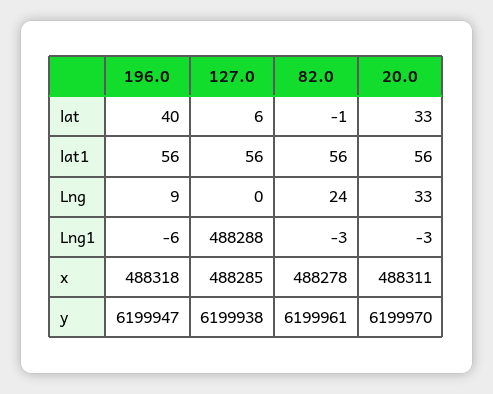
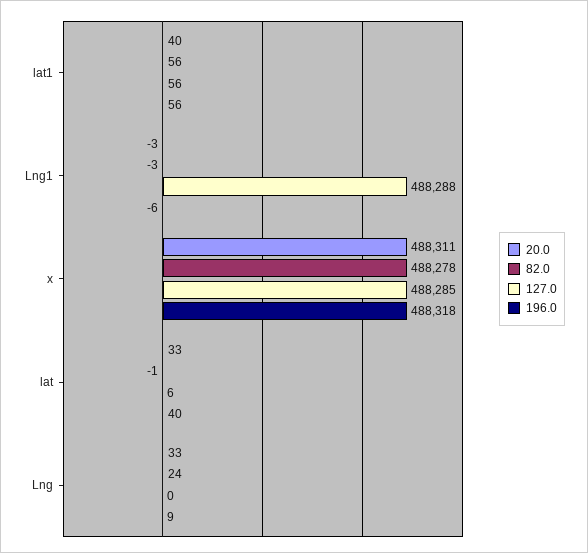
20.0, lat1: 56 -> 40
196.0, y: 6199947 -> none
127.0, y: 6199938 -> none
82.0, y: 6199961 -> none
20.0, y: 6199970 -> none

